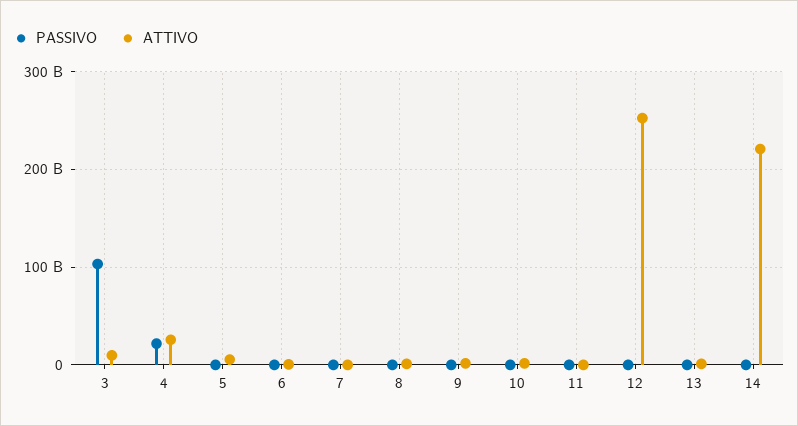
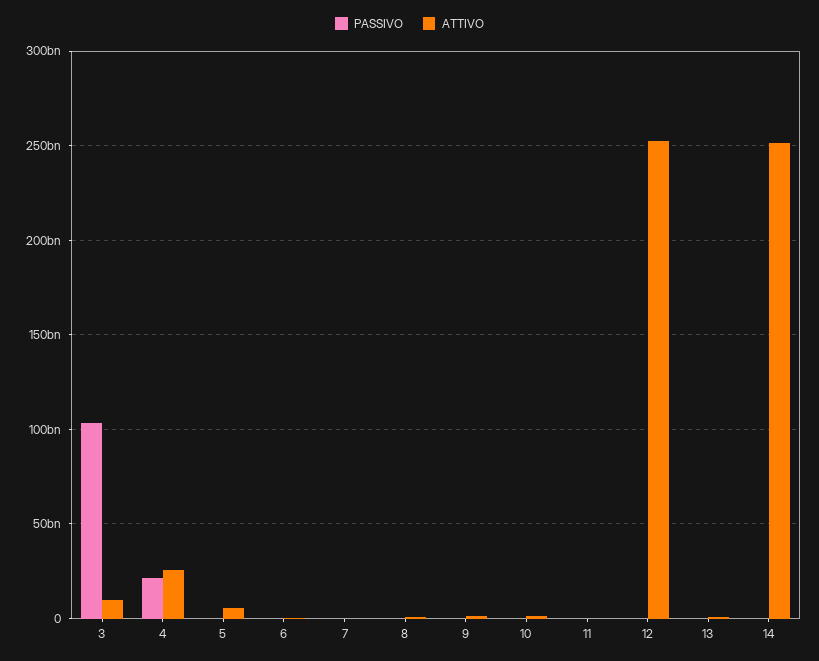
ATTIVO, 14: 220000000000 -> 250000000000

